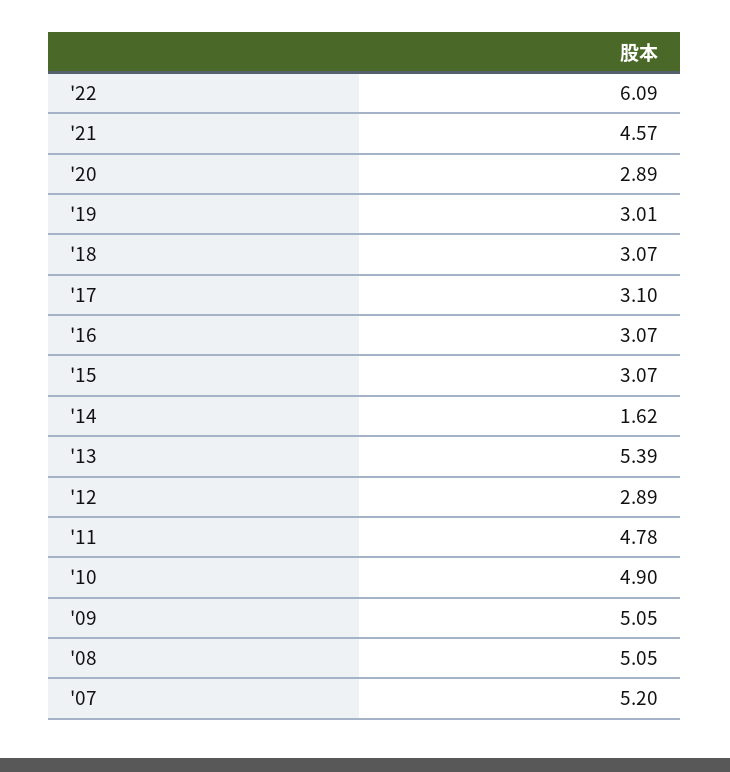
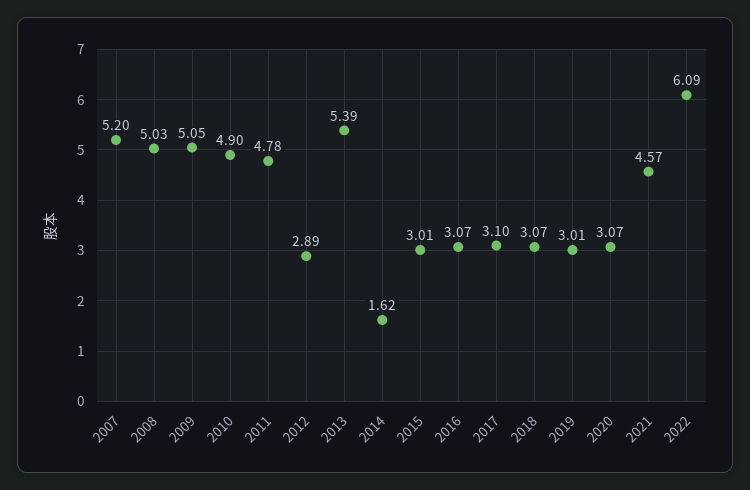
'20: 2.89 -> 3.07
'15: 3.07 -> 3.01
'08: 5.05 -> 5.03

